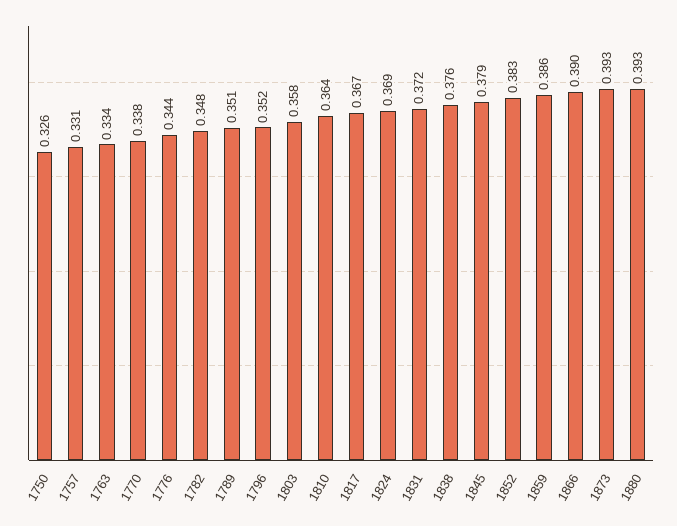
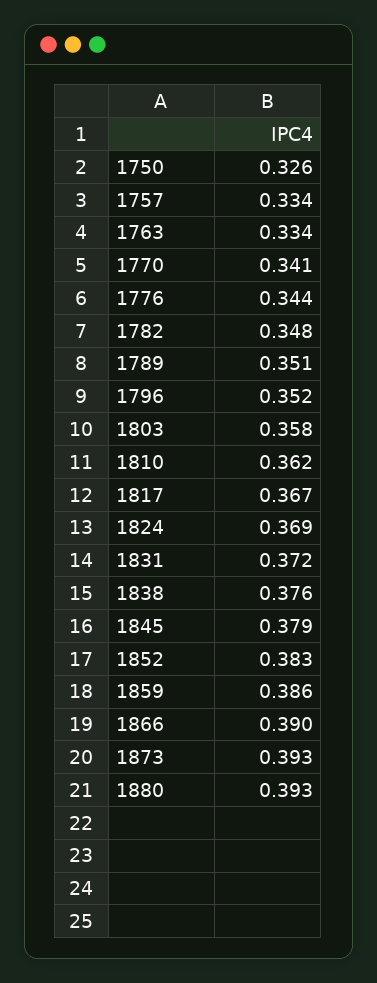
1757: 0.331 -> 0.334
1770: 0.338 -> 0.341
1810: 0.364 -> 0.362

